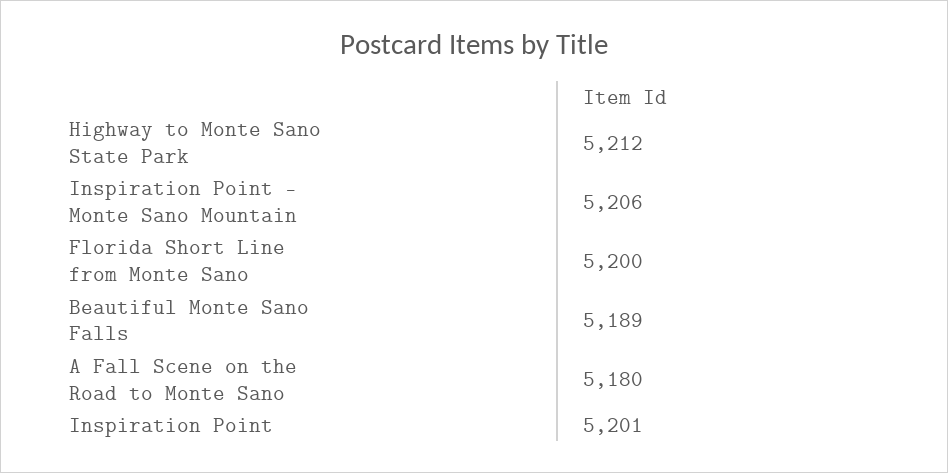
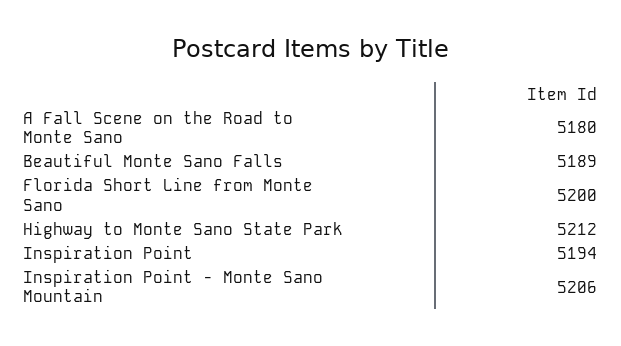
Inspiration Point: 5201 -> 5194

